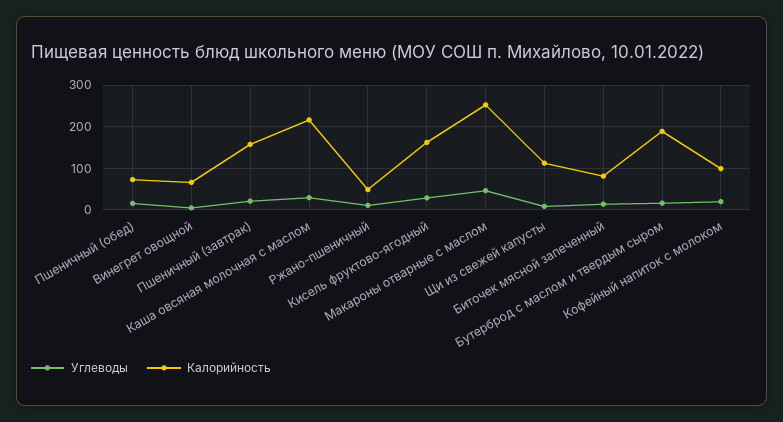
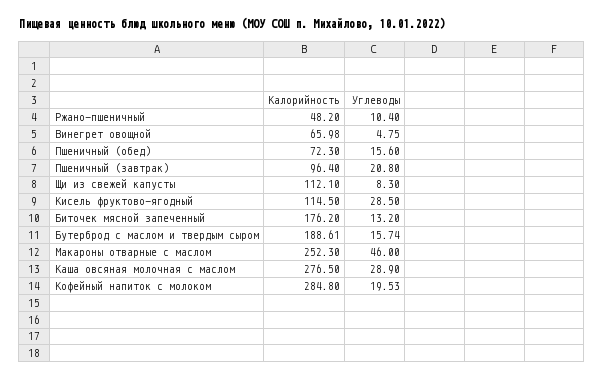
Калорийность, Пшеничный (завтрак): 160 -> 96.4
Калорийность, Каша овсяная молочная с маслом: 220 -> 276.5
Калорийность, Кисель фруктово-ягодный: 160 -> 114.5
Калорийность, Биточек мясной запеченный: 80 -> 176.2
Калорийность, Кофейный напиток с молоком: 100 -> 284.8

